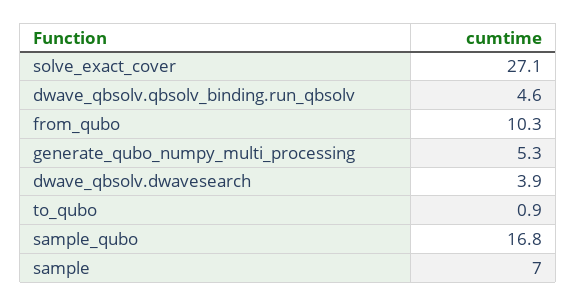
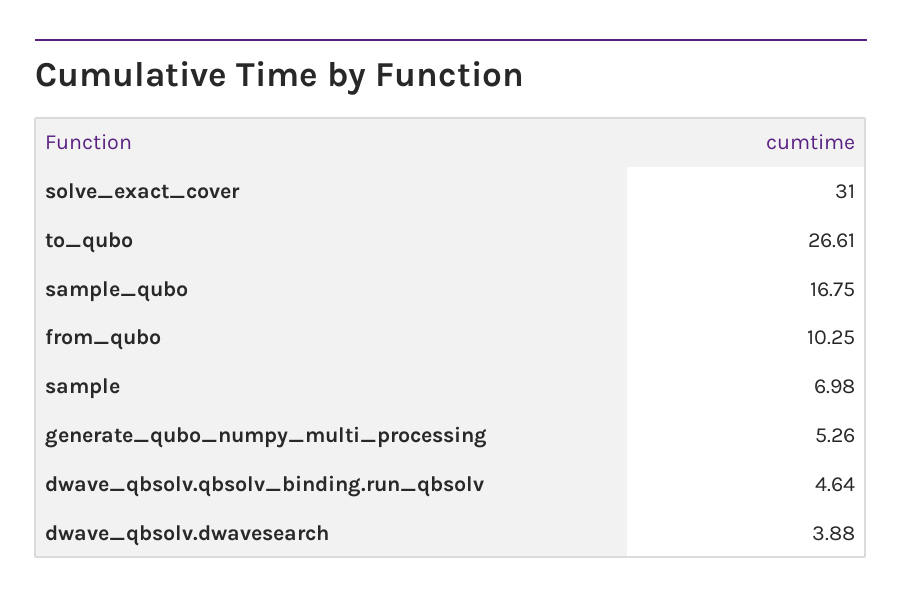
solve_exact_cover: 27.1 -> 31
to_qubo: 0.9 -> 26.61

